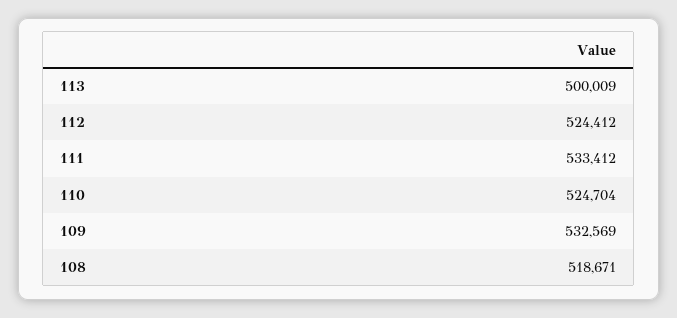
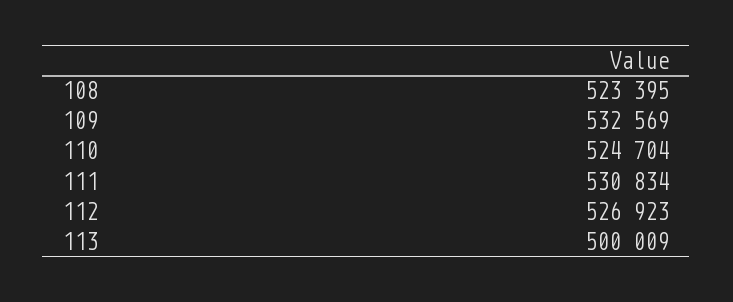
112: 524412 -> 526923
111: 533412 -> 530834
108: 518671 -> 523395

